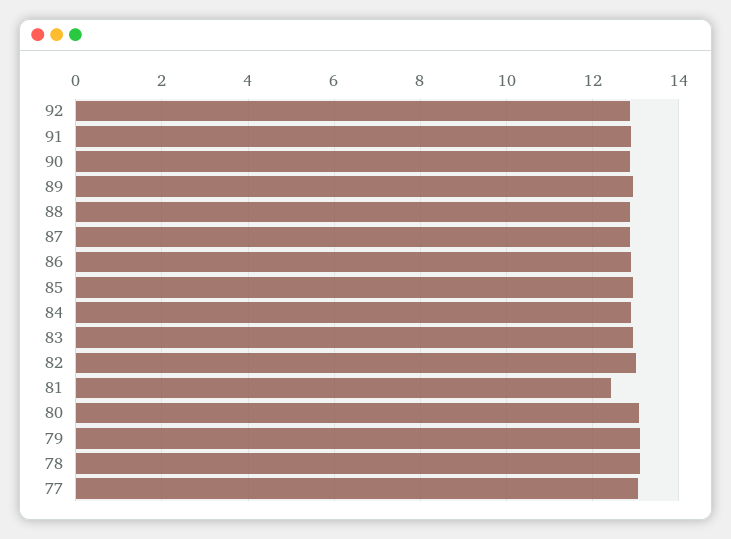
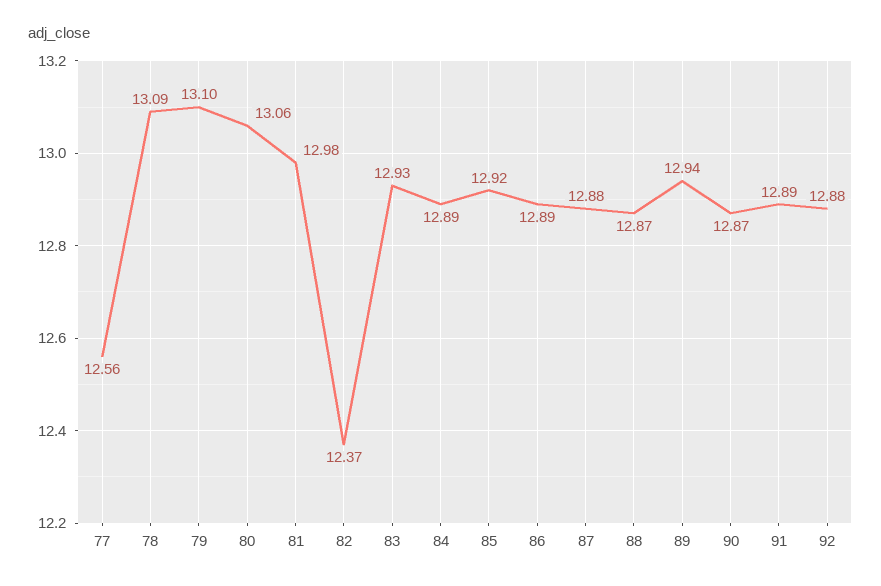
82: 13 -> 12.37
81: 12.4 -> 12.98
77: 13 -> 12.56

